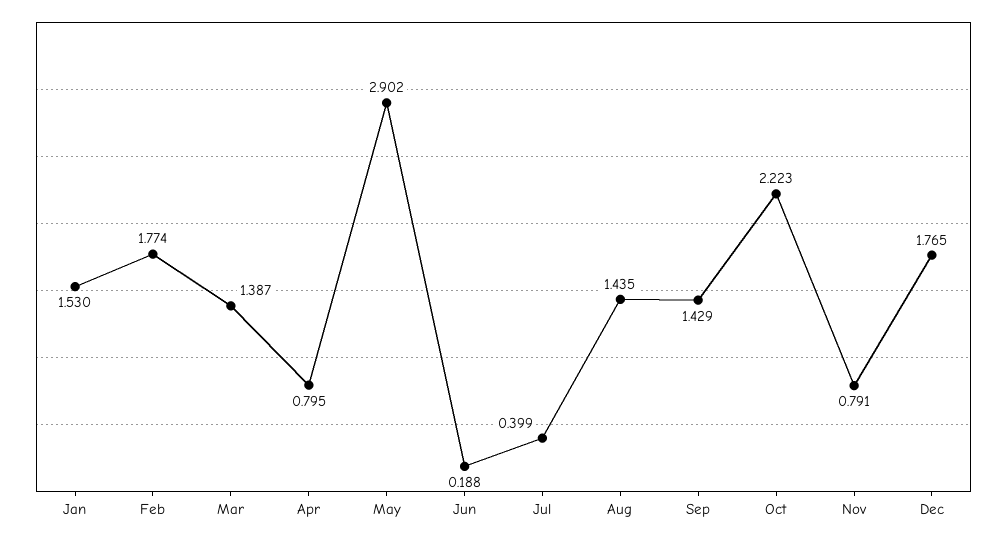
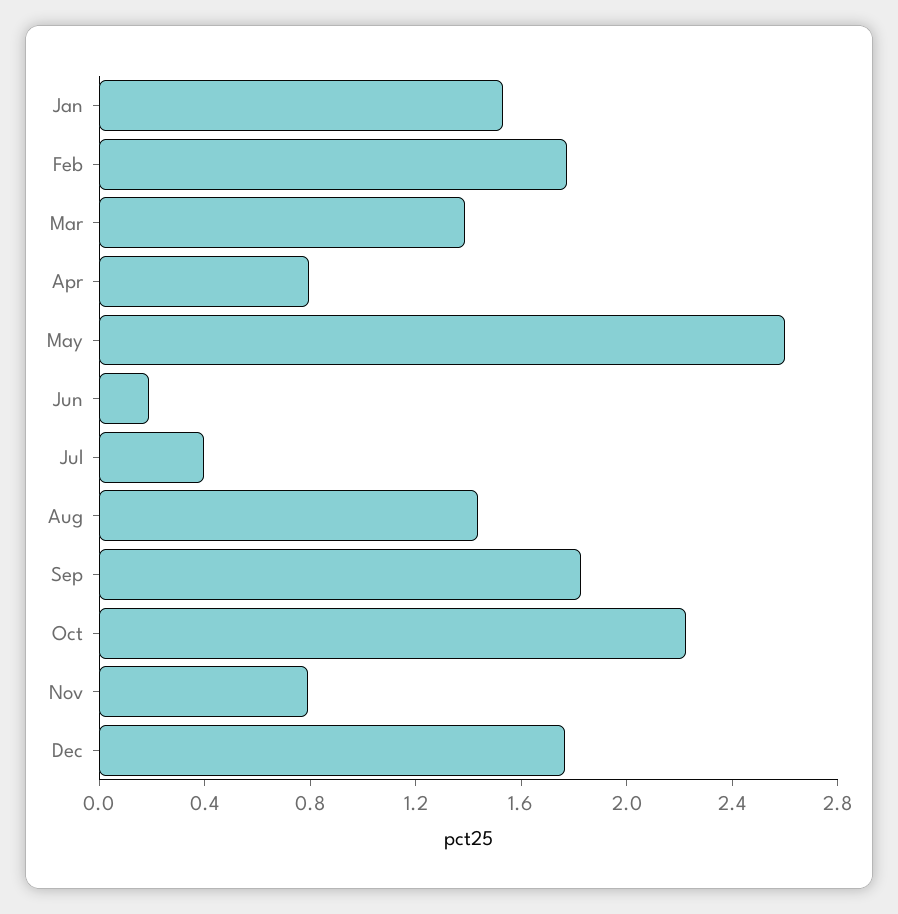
May: 2.902 -> 2.6
Sep: 1.429 -> 1.8

